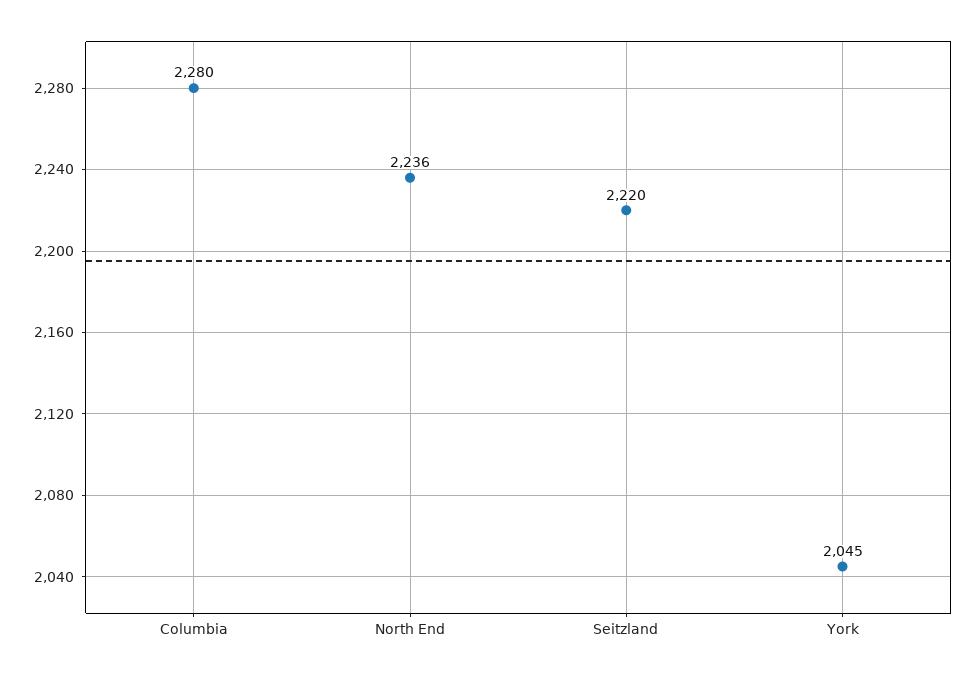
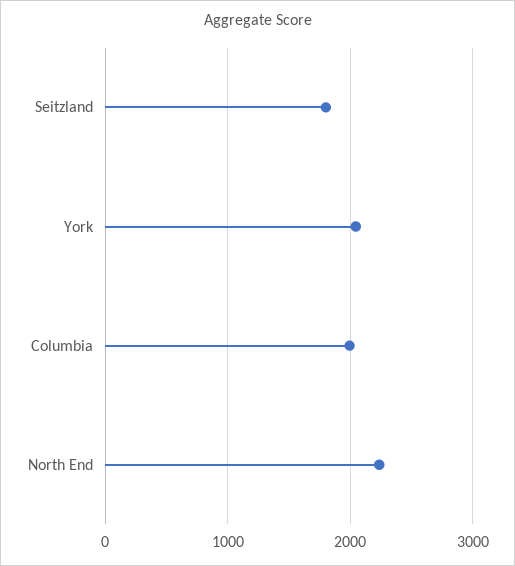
Columbia: 2280 -> 2000
Seitzland: 2220 -> 1800

